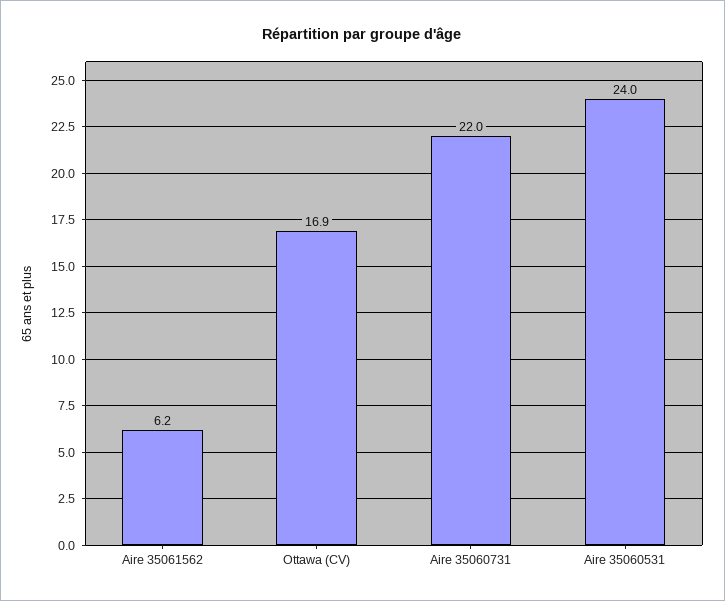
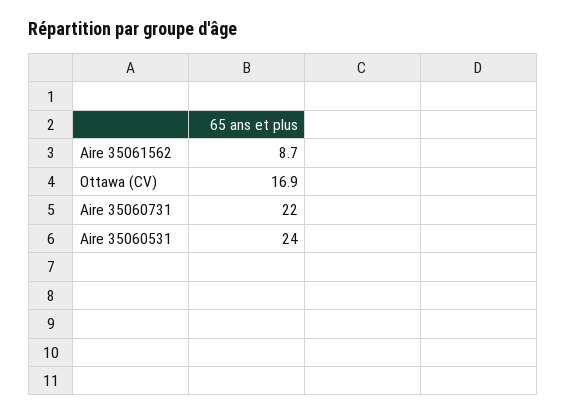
Aire 35061562: 6.2 -> 8.7

